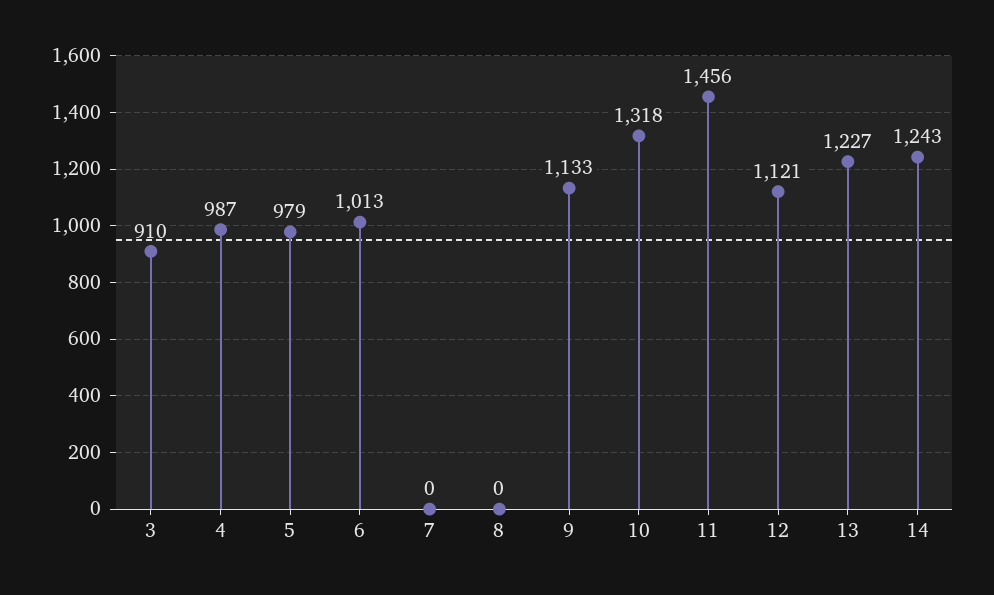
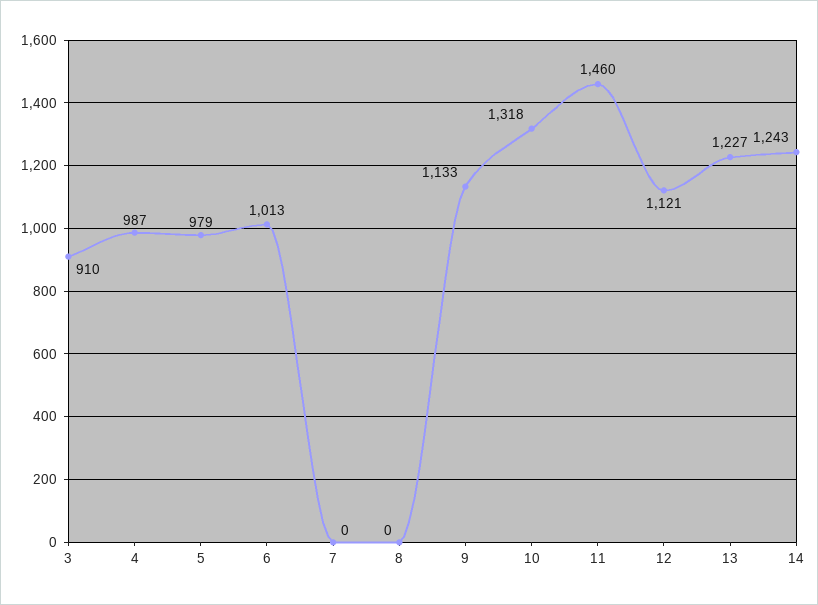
11: 1456 -> 1460

